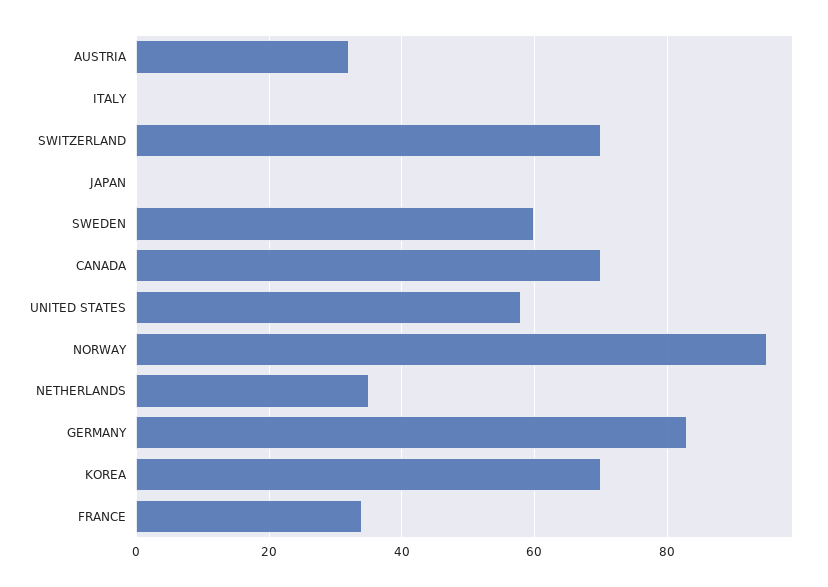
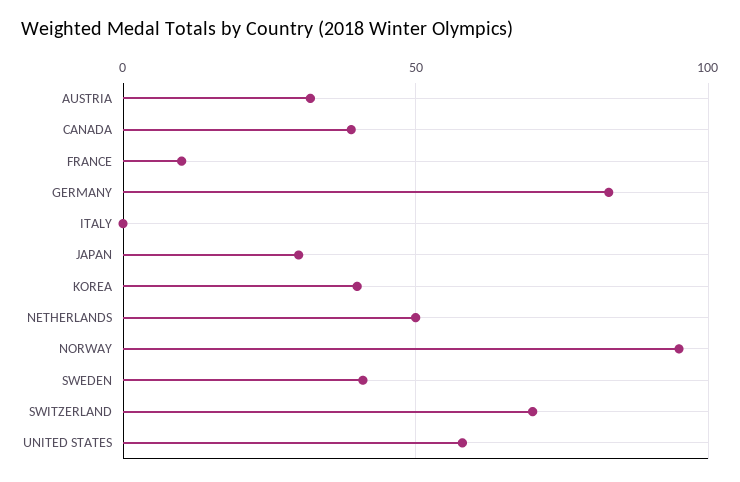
JAPAN: 0 -> 30
SWEDEN: 60 -> 40
CANADA: 70 -> 40
NETHERLANDS: 35 -> 50
KOREA: 70 -> 40
FRANCE: 35 -> 10

